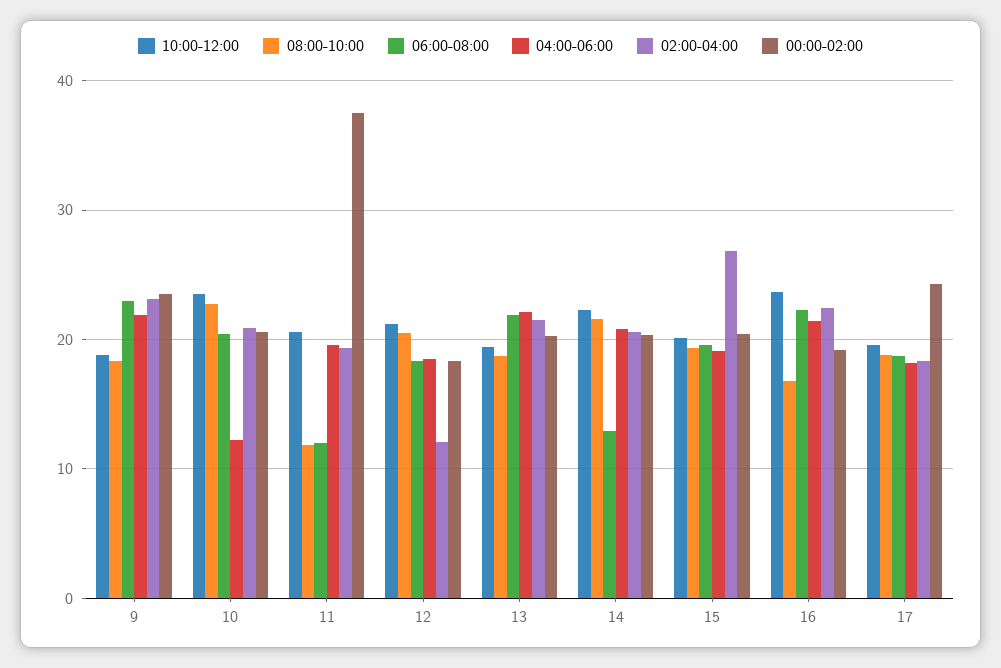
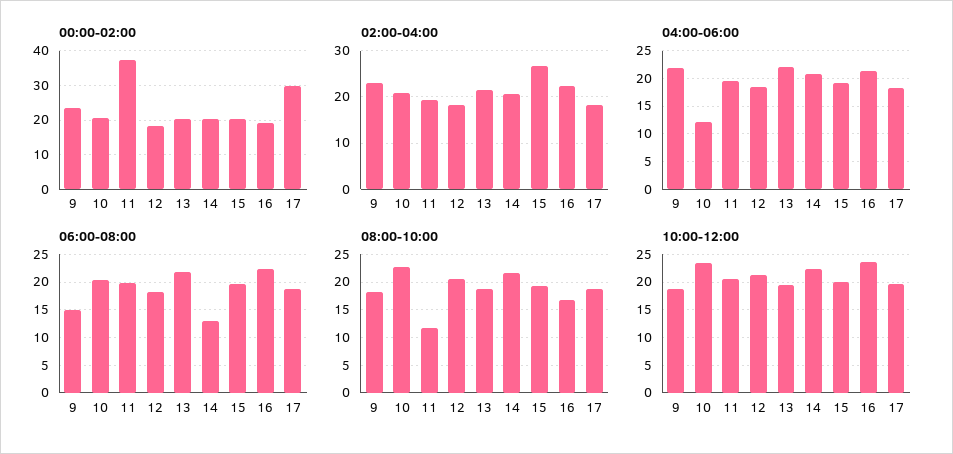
06:00-08:00, 9: 23 -> 15
06:00-08:00, 11: 12 -> 20
02:00-04:00, 12: 12 -> 18
00:00-02:00, 17: 24 -> 30

